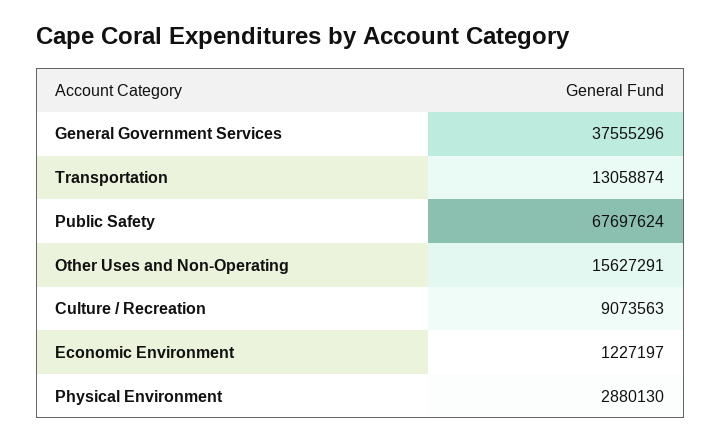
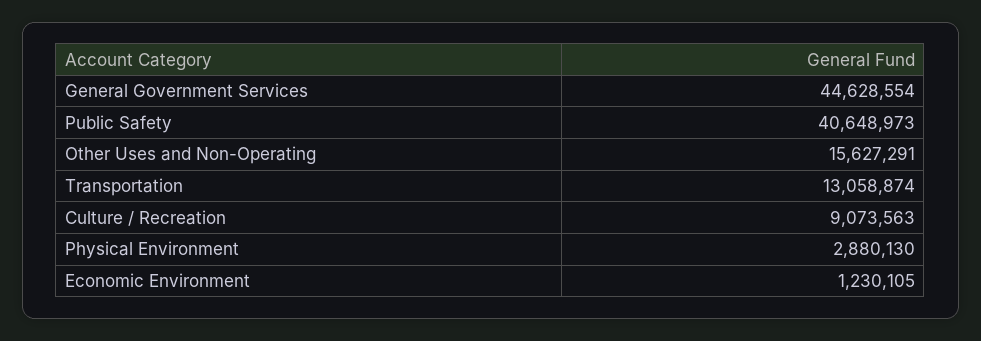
General Government Services: 37555296 -> 44628554
Public Safety: 67697624 -> 40648973
Economic Environment: 1227197 -> 1230105

